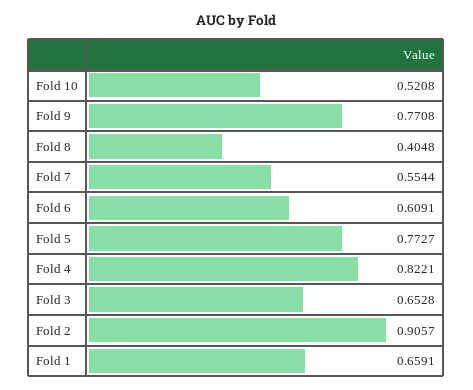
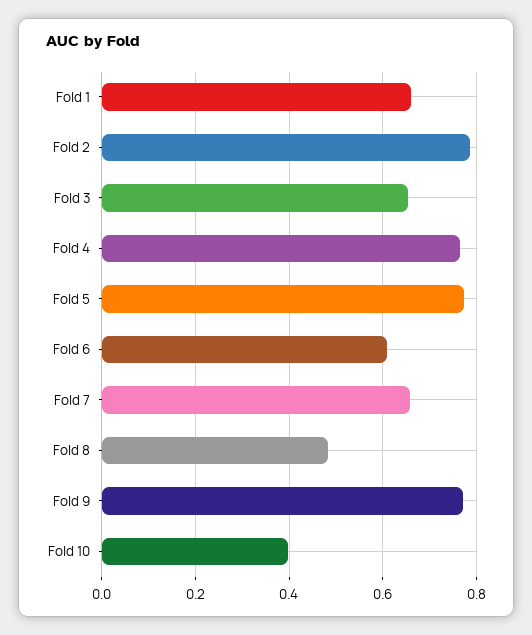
Fold 10: 0.5208 -> 0.4
Fold 8: 0.4048 -> 0.48
Fold 7: 0.5544 -> 0.66
Fold 4: 0.8221 -> 0.76
Fold 2: 0.9057 -> 0.78

